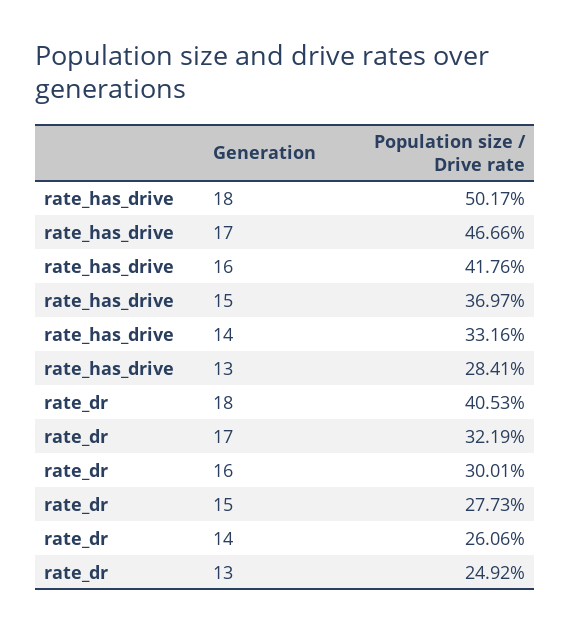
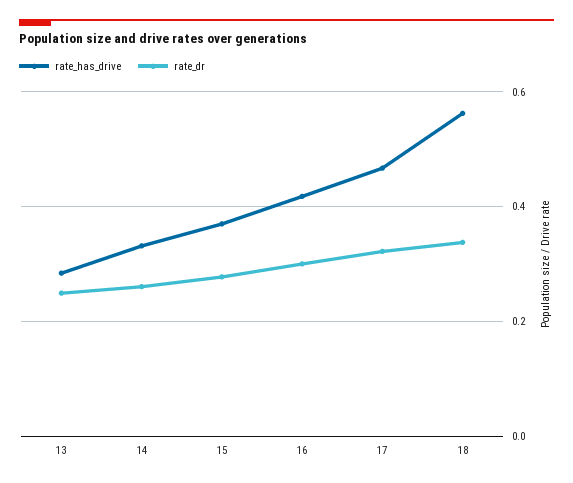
rate_has_drive, 18: 0.5017 -> 0.56
rate_dr, 18: 0.4053 -> 0.34

